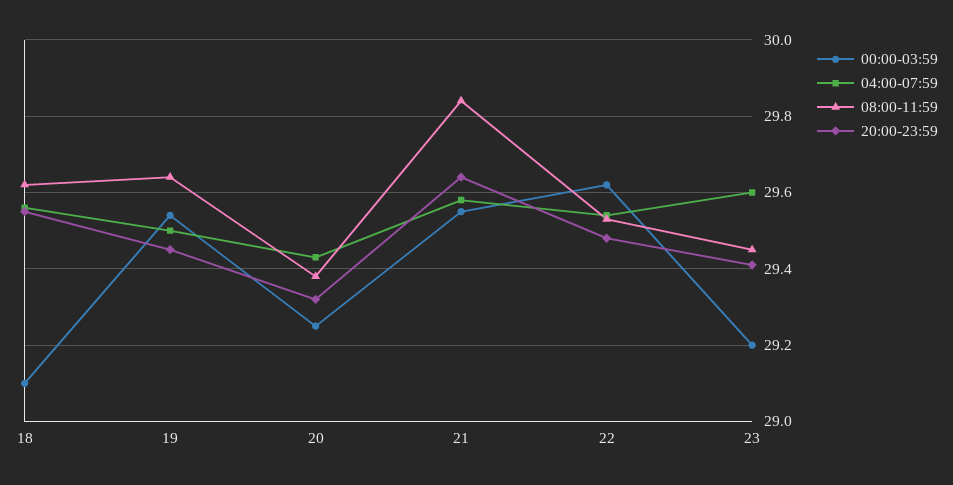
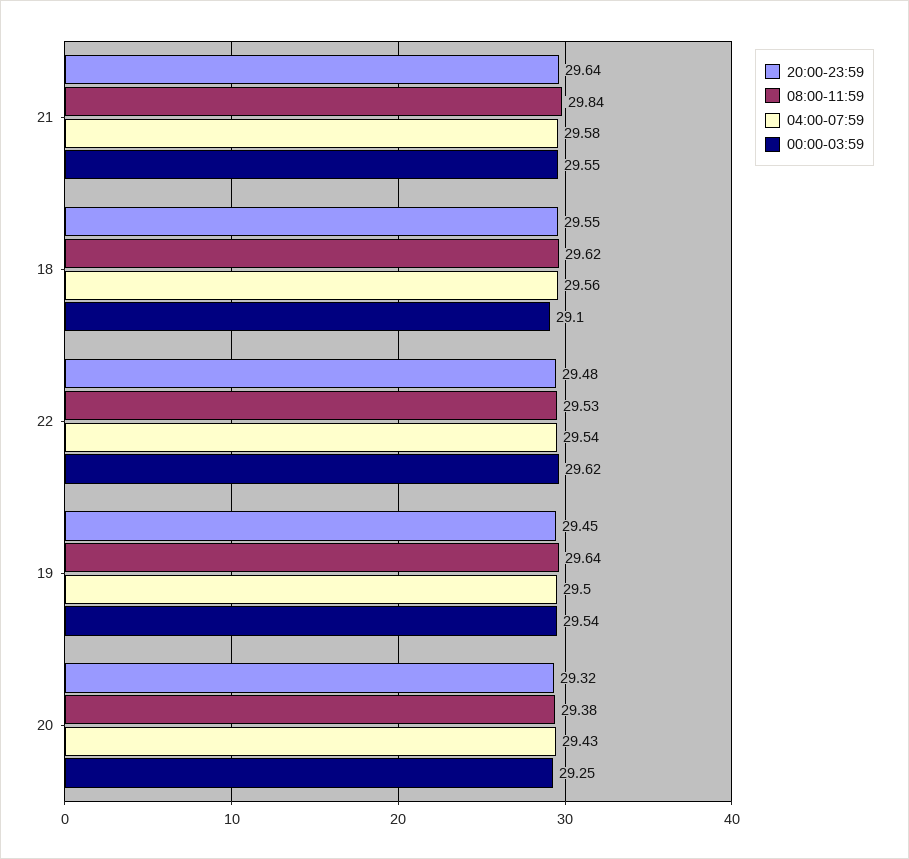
00:00-03:59, 23: 29.2 -> none
04:00-07:59, 23: 29.6 -> none
08:00-11:59, 23: 29.45 -> none
20:00-23:59, 23: 29.4 -> none

